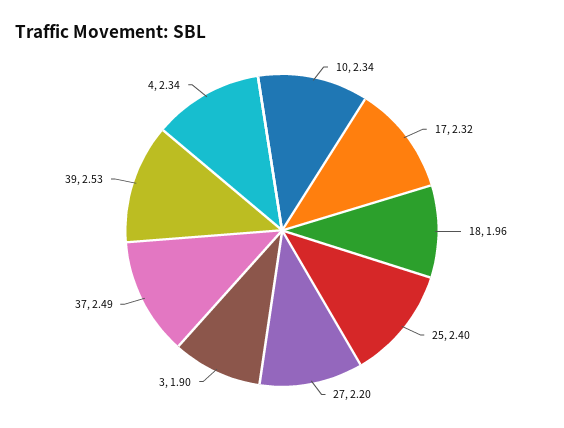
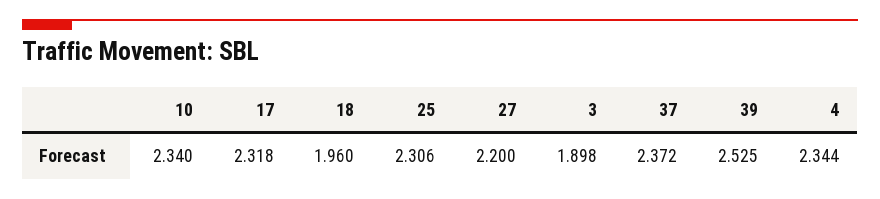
25: 2.4 -> 2.306
37: 2.49 -> 2.372

